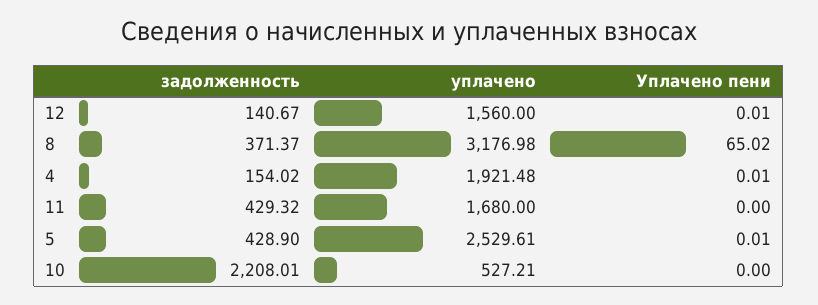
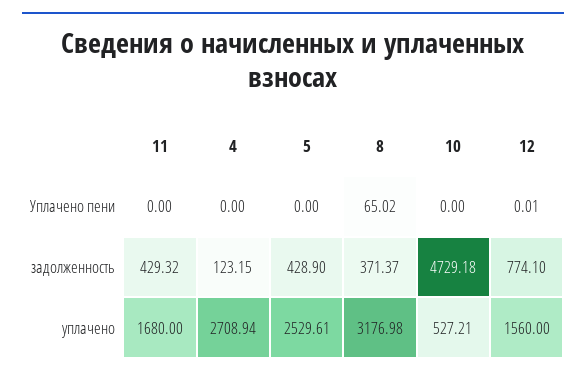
задолженность, 12: 140.67 -> 774.1
задолженность, 4: 154.02 -> 123.15
уплачено, 4: 1921.48 -> 2708.94
Уплачено пени, 4: 0.01 -> 0
Уплачено пени, 5: 0.01 -> 0
задолженность, 10: 2208.01 -> 4729.18

